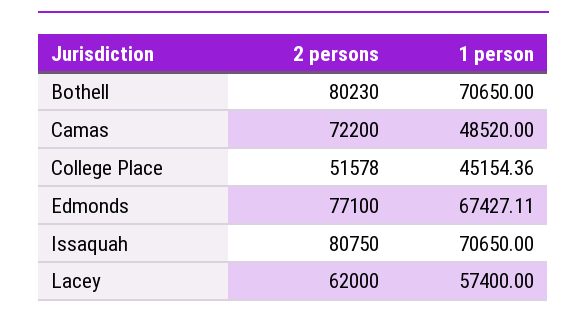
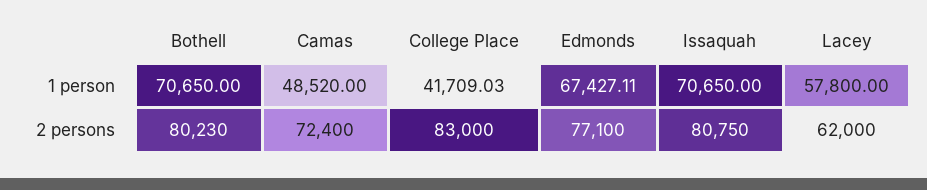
2 persons, Camas: 72200 -> 72400
2 persons, College Place: 51578 -> 83000
1 person, College Place: 45154.36 -> 41709.03
1 person, Lacey: 57400 -> 57800

